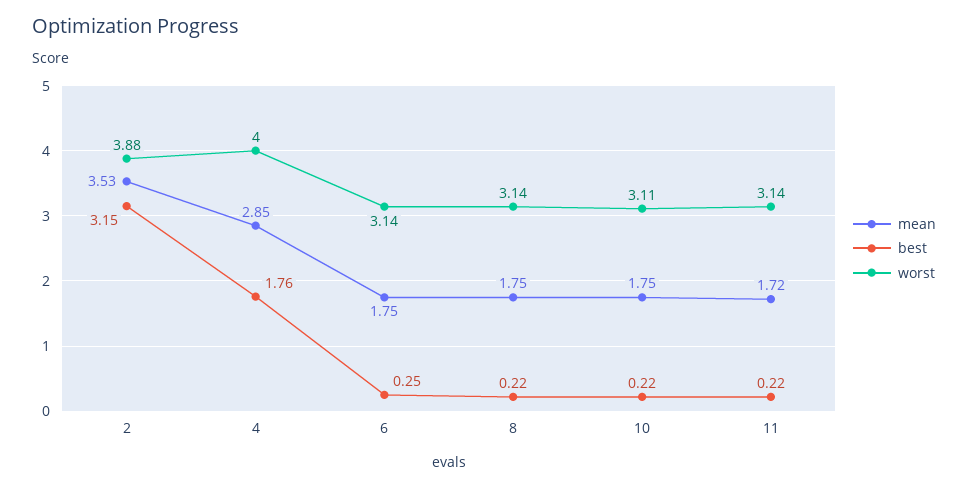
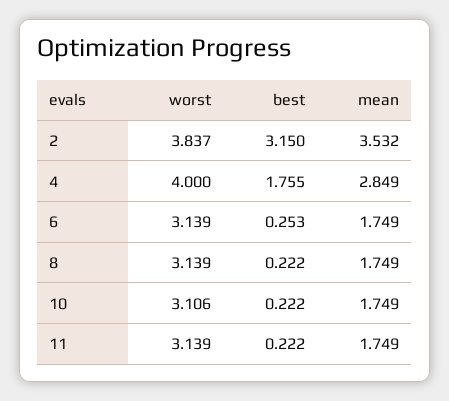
worst, 2: 3.88 -> 3.837
mean, 11: 1.72 -> 1.749

